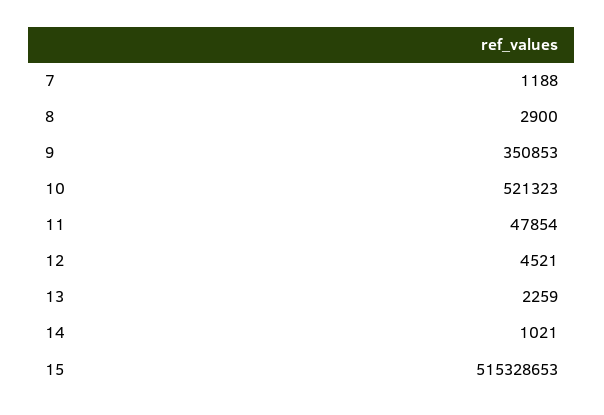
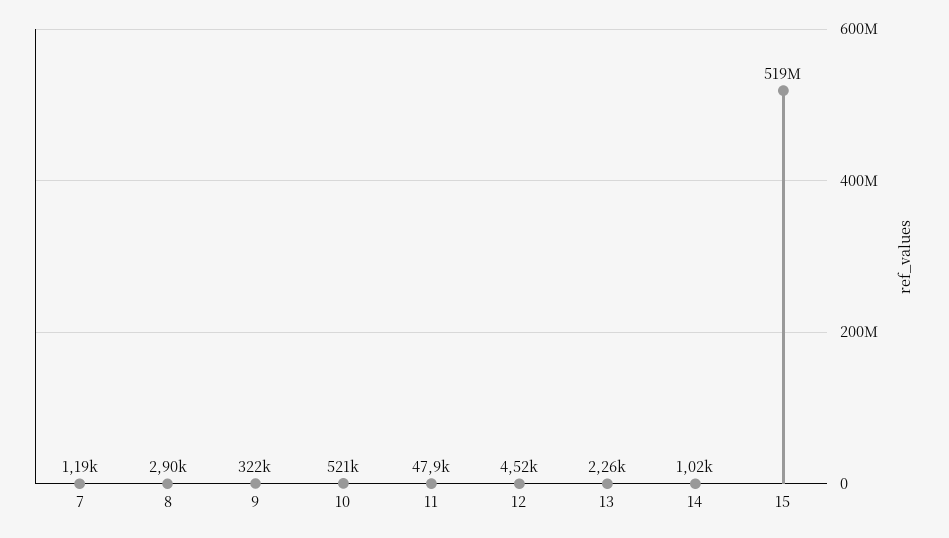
9: 350853 -> 322000
15: 515328653 -> 519000000

